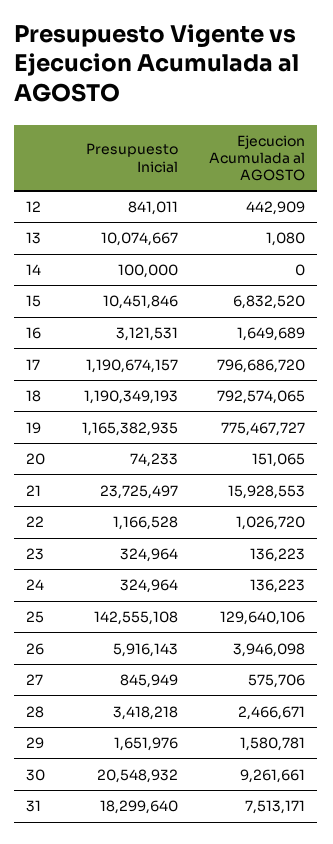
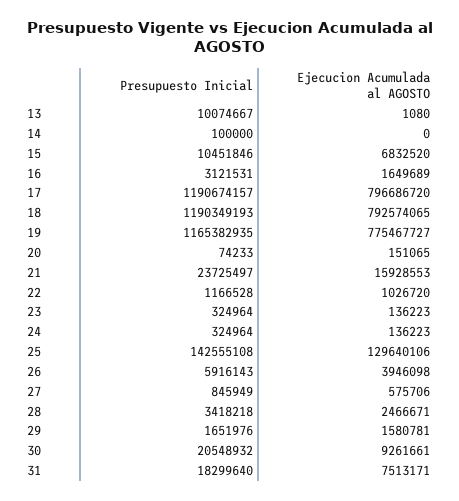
Presupuesto Inicial, 12: 841011 -> none
Ejecucion Acumulada al AGOSTO, 12: 442909 -> none

